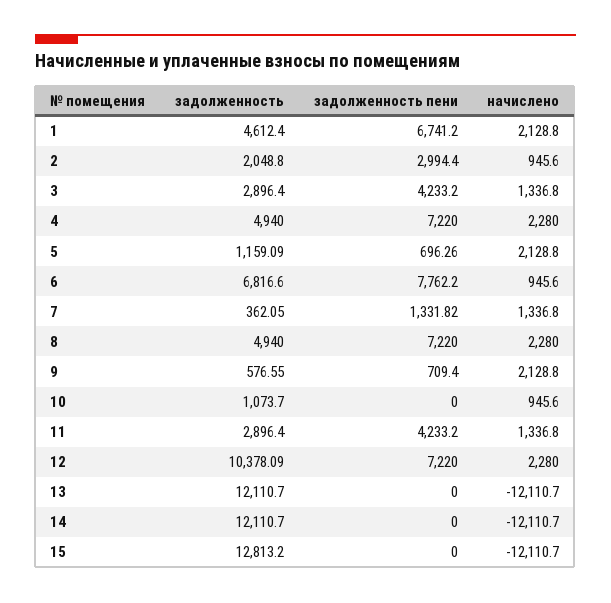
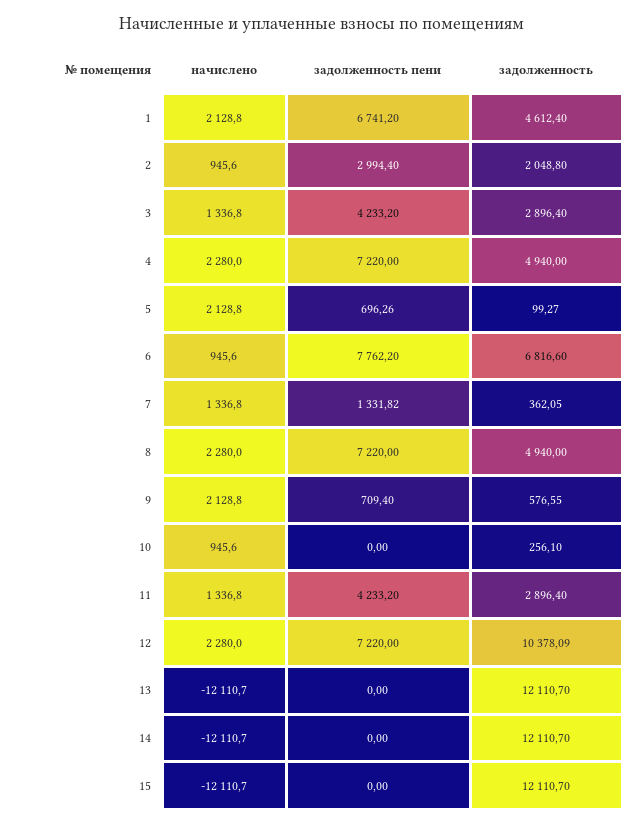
задолженность, 5: 1159.09 -> 99.27
задолженность, 10: 1073.7 -> 256.1
задолженность, 15: 12813.2 -> 12110.7

